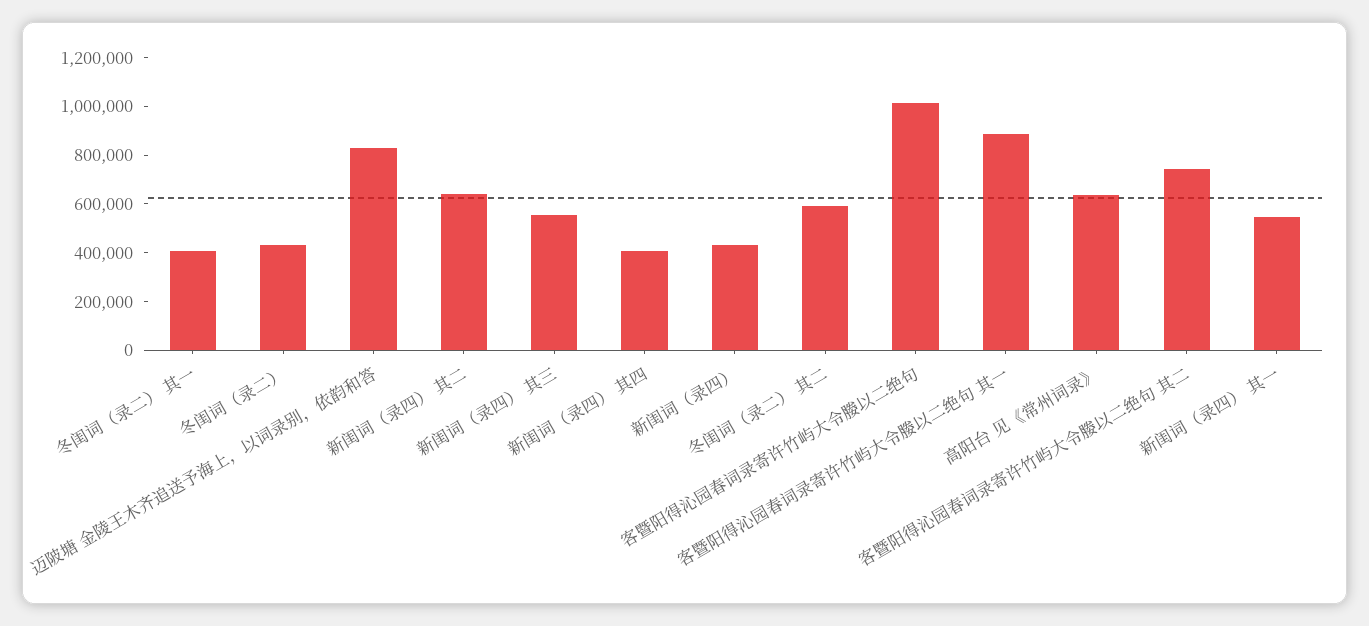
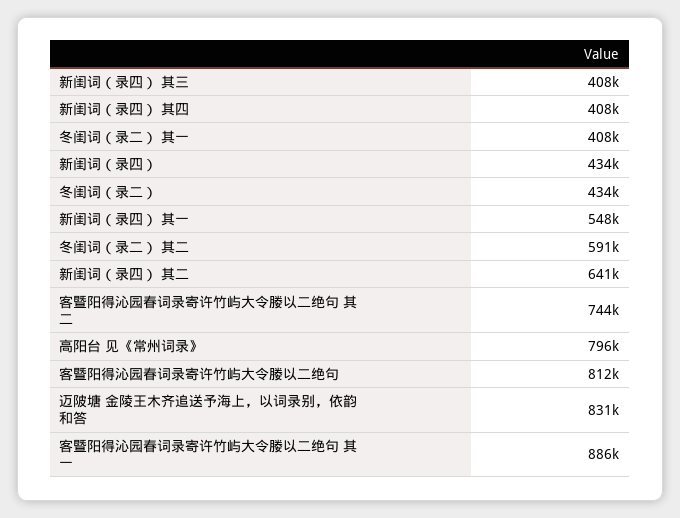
新闺词（录四） 其三: 550000 -> 408000
客暨阳得沁园春词录寄许竹屿大令媵以二绝句: 1000000 -> 812000
高阳台 见《常州词录》: 650000 -> 796000

